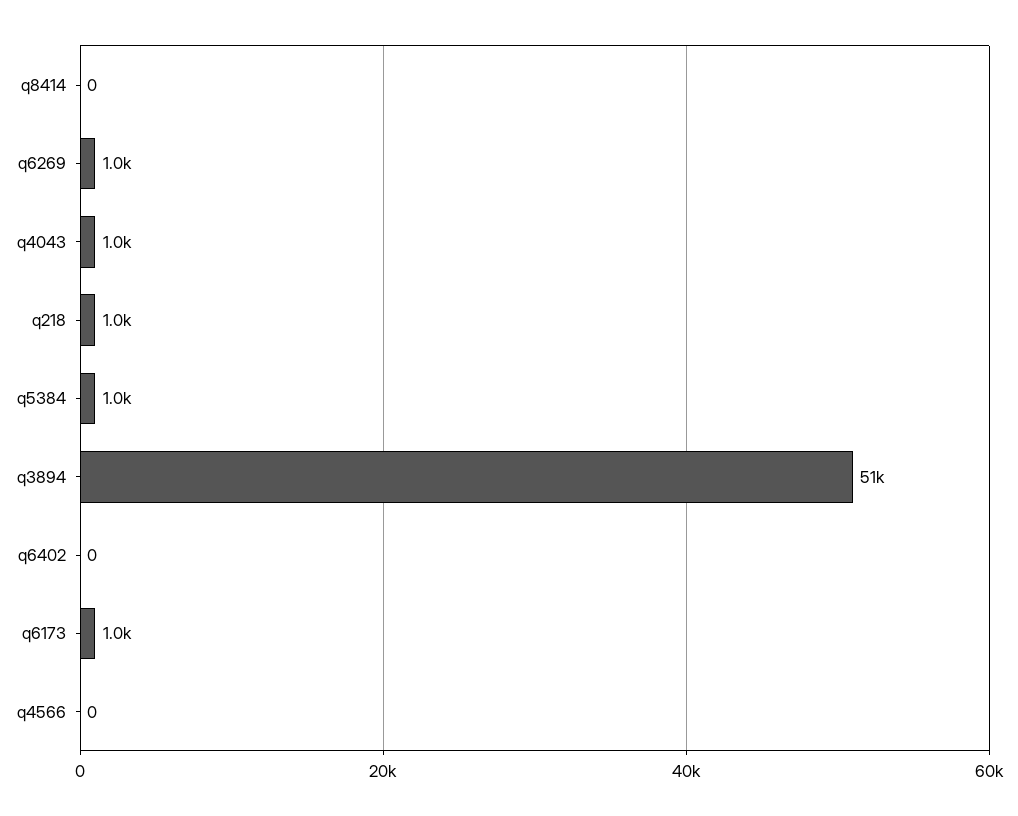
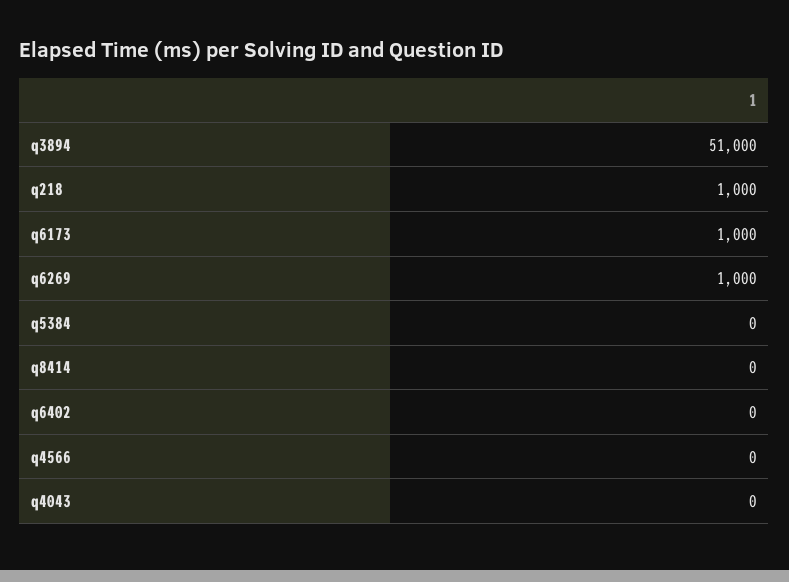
q4043: 1000 -> 0
q5384: 1000 -> 0

